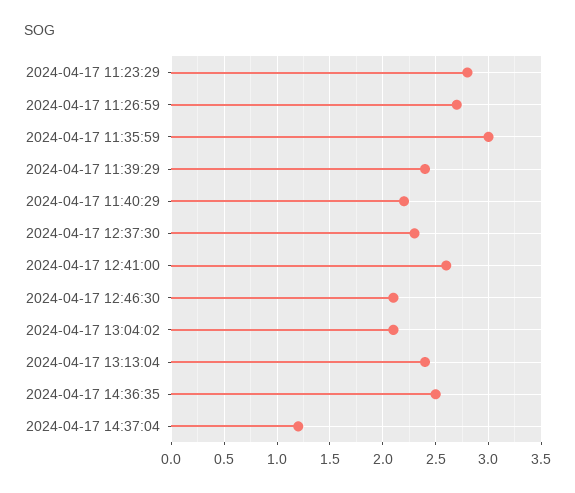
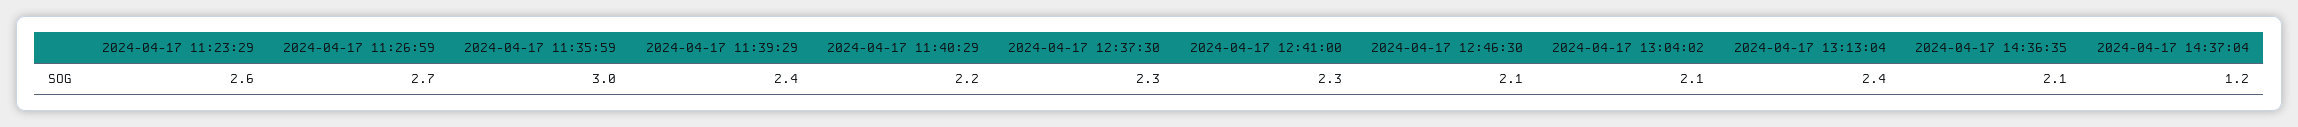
2024-04-17 11:23:29: 2.8 -> 2.6
2024-04-17 12:41:00: 2.6 -> 2.3
2024-04-17 14:36:35: 2.5 -> 2.1

